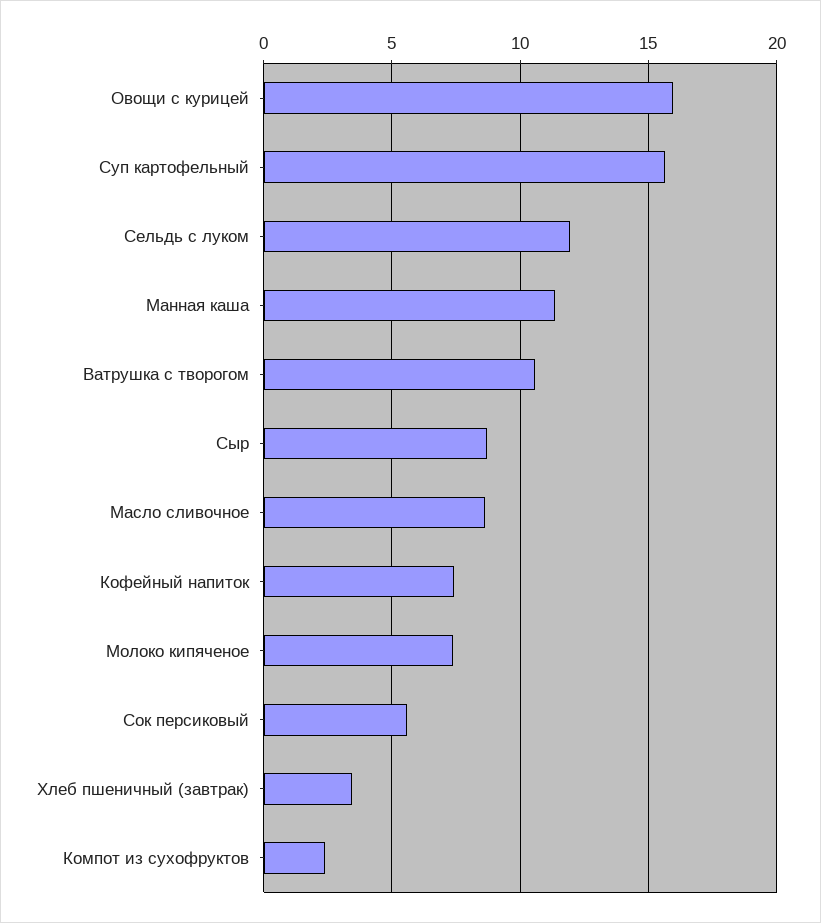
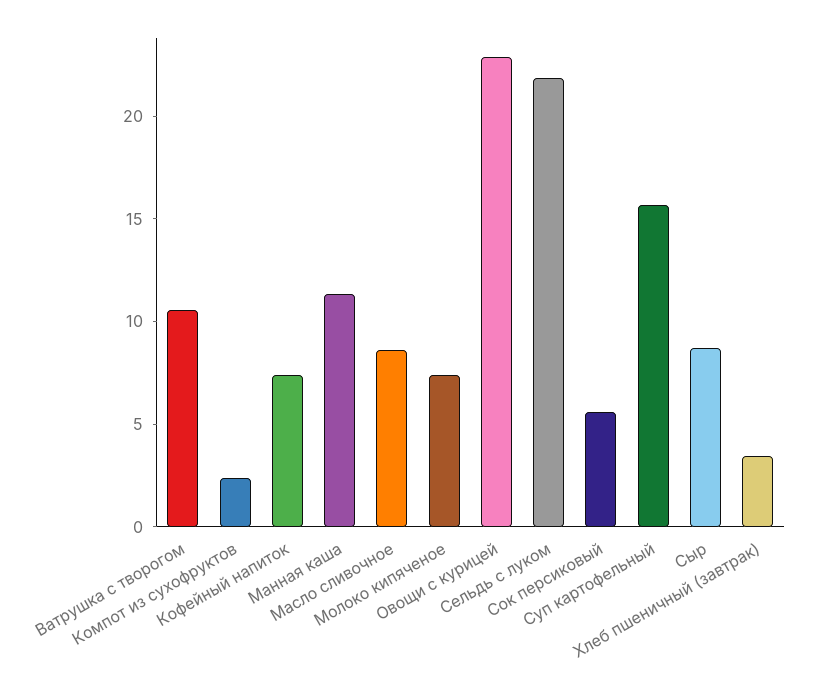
Овощи с курицей: 16 -> 23
Сельдь с луком: 12 -> 22

